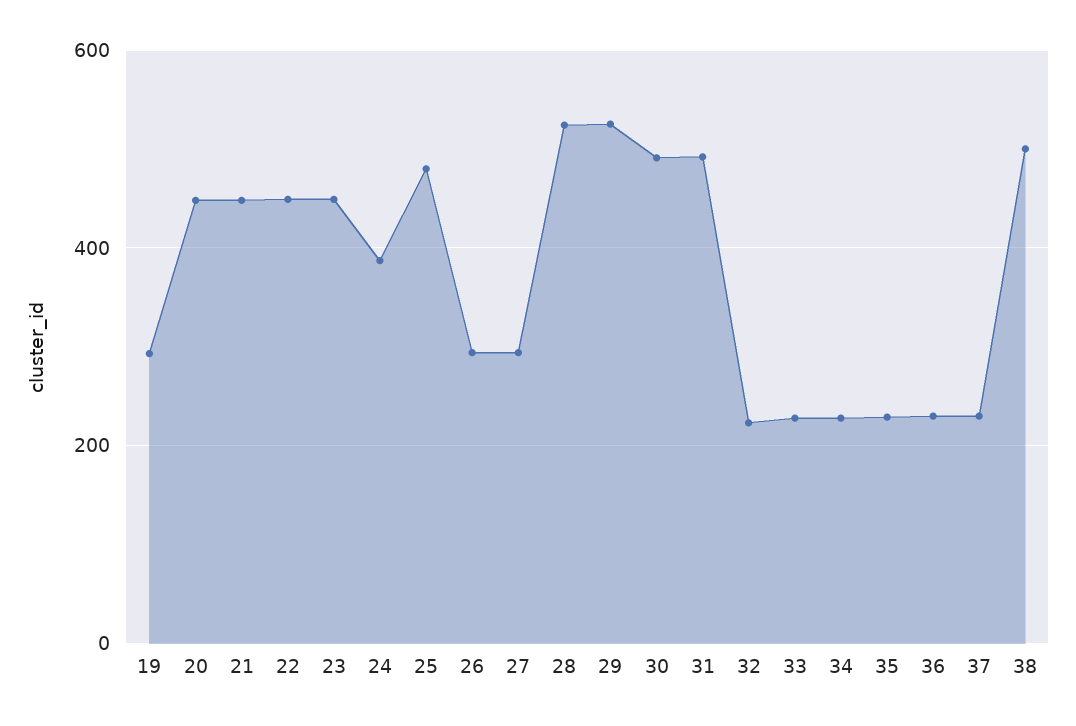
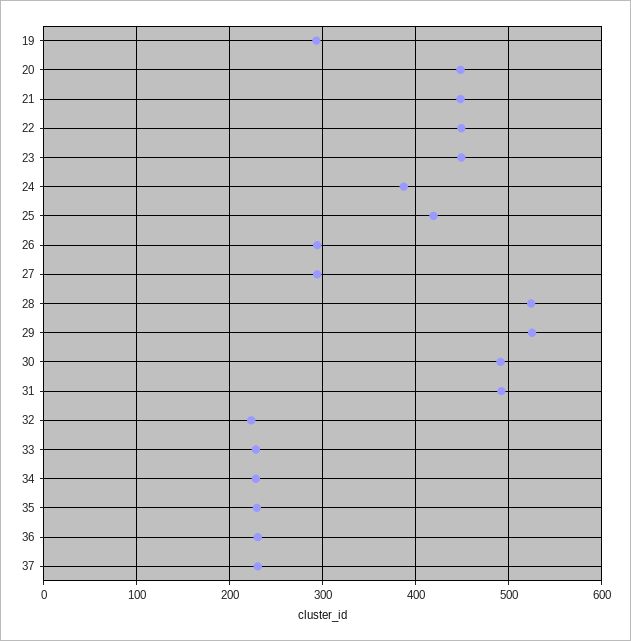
25: 480 -> 420
38: 500 -> none

